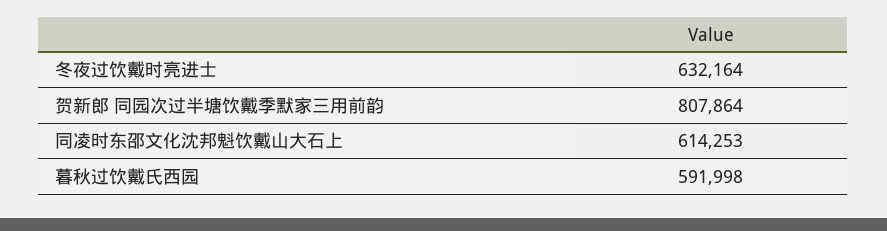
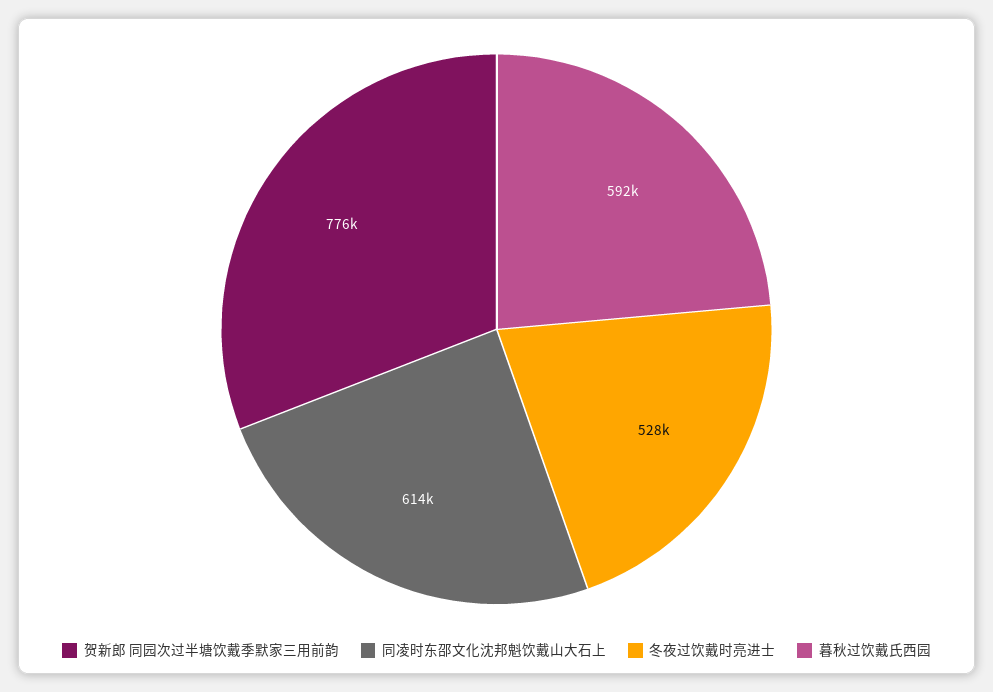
冬夜过饮戴时亮进士: 632164 -> 528000
贺新郎 同园次过半塘饮戴季默家三用前韵: 807864 -> 776000

